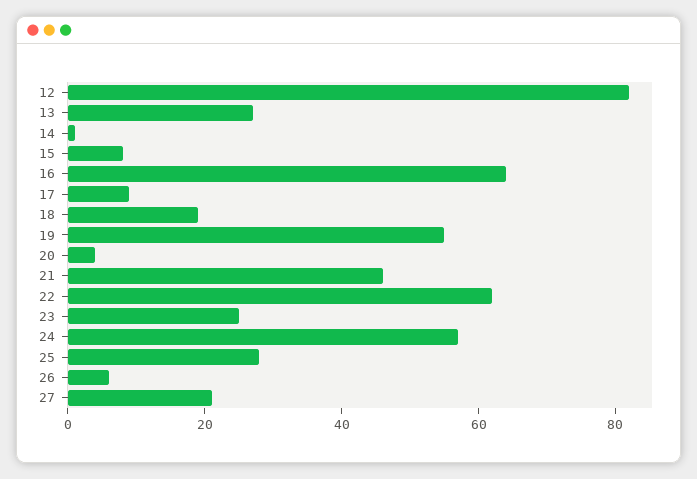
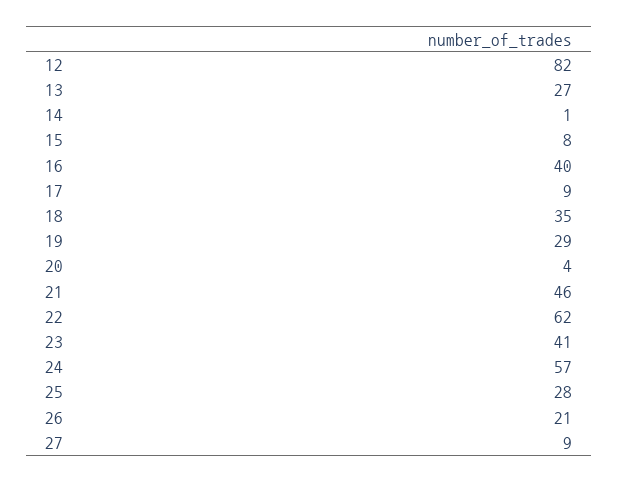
16: 65 -> 40
18: 20 -> 35
19: 55 -> 29
23: 25 -> 41
26: 5 -> 21
27: 20 -> 9

